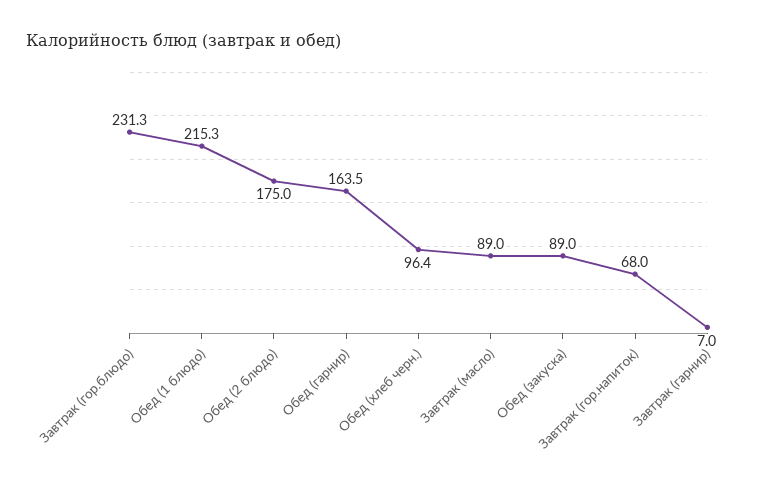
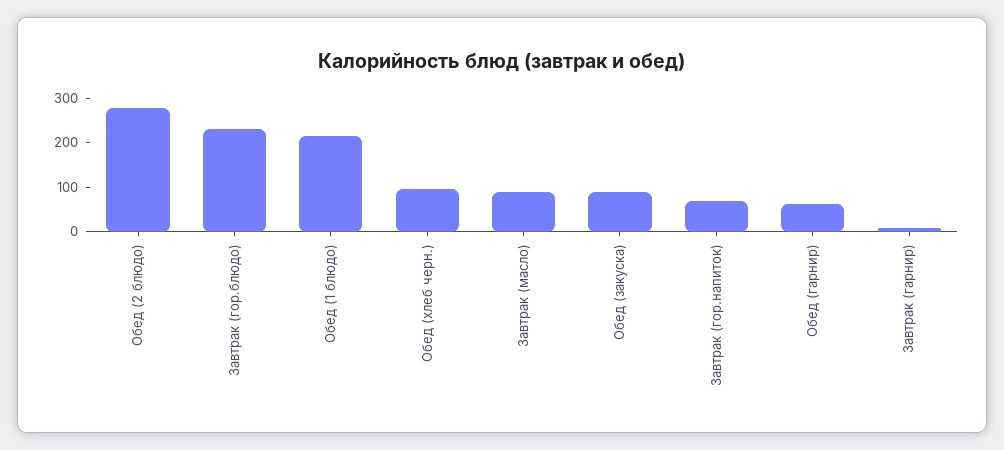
Обед (2 блюдо): 175 -> 280
Обед (гарнир): 163.5 -> 60

